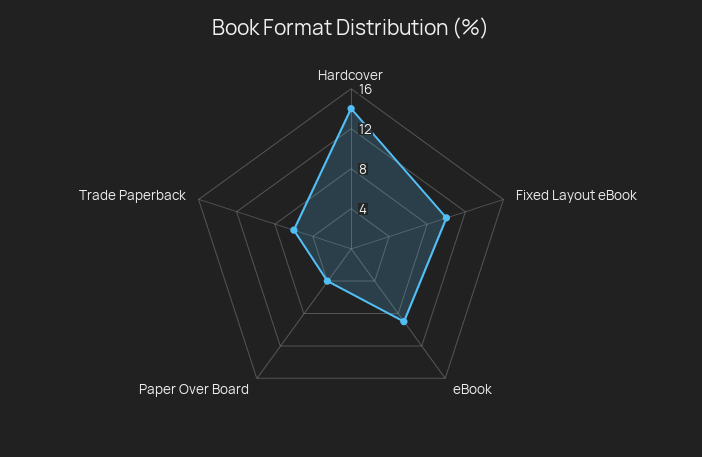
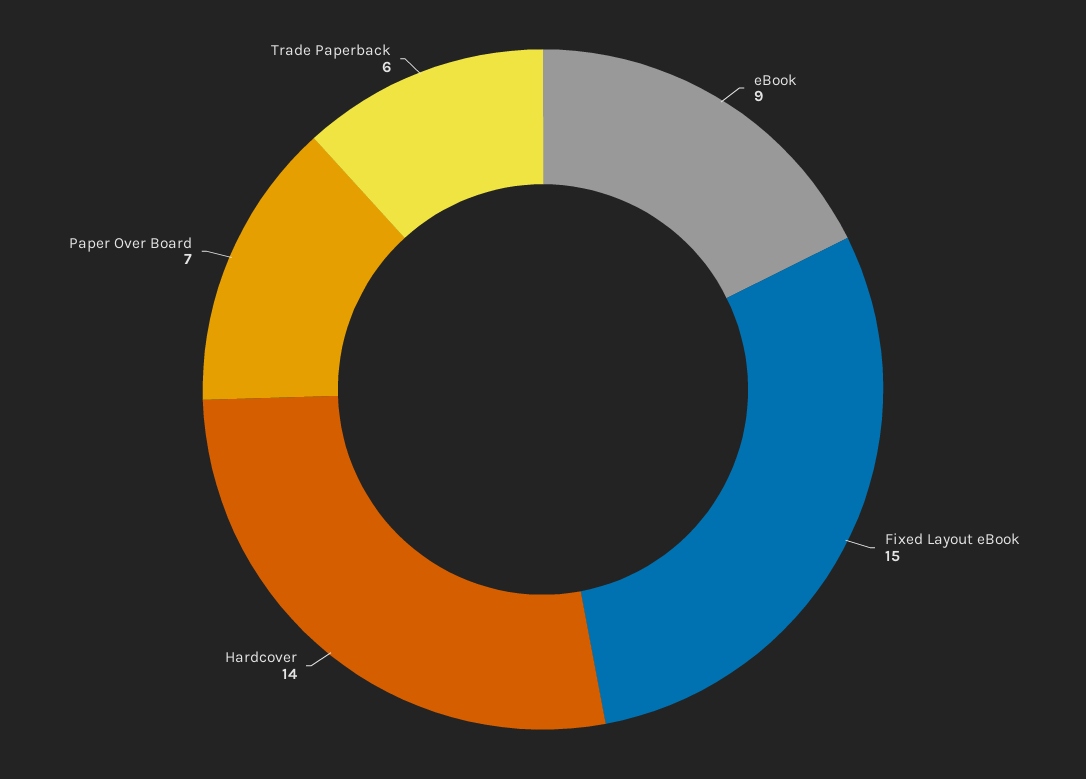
Fixed Layout eBook: 10 -> 15
Paper Over Board: 4 -> 7

